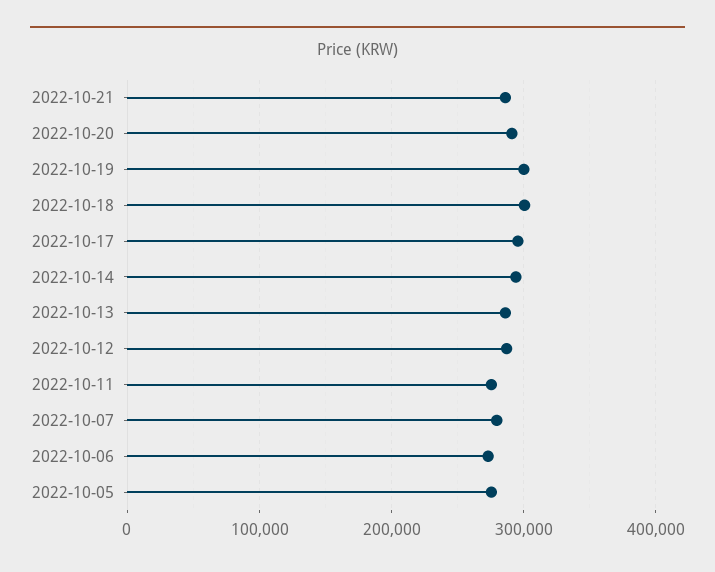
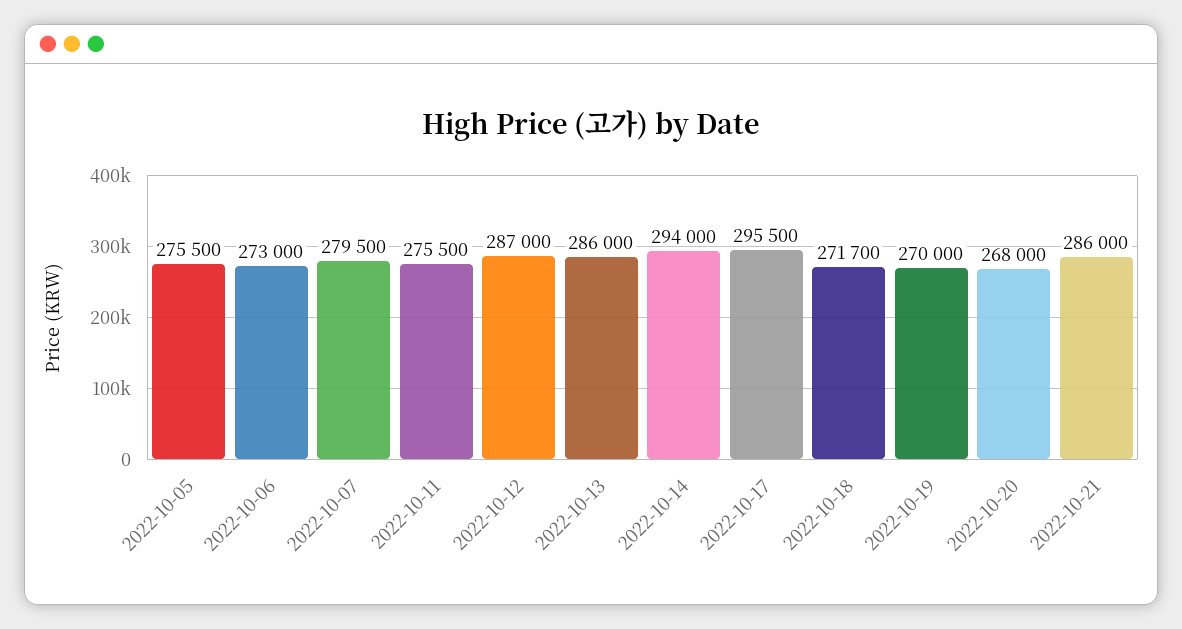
2022-10-20: 290000 -> 268000
2022-10-19: 300000 -> 270000
2022-10-18: 300000 -> 271700

